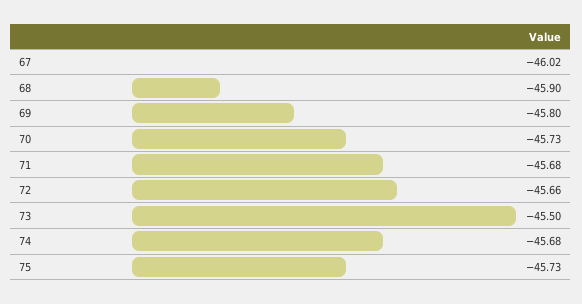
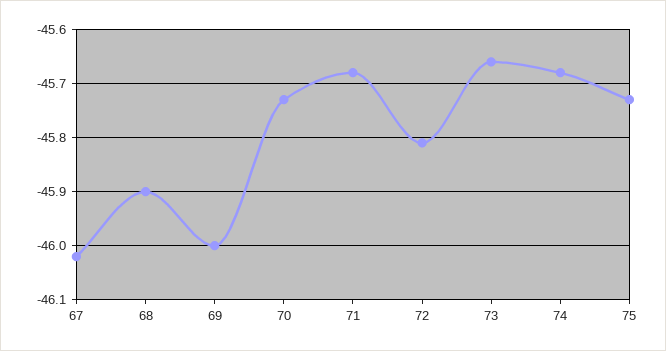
69: -45.8 -> -46
72: -45.66 -> -45.8
73: -45.5 -> -45.65

